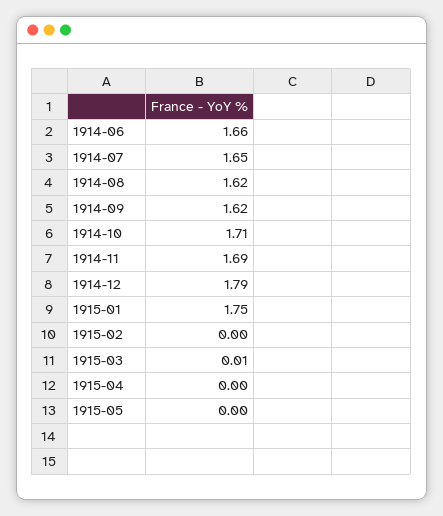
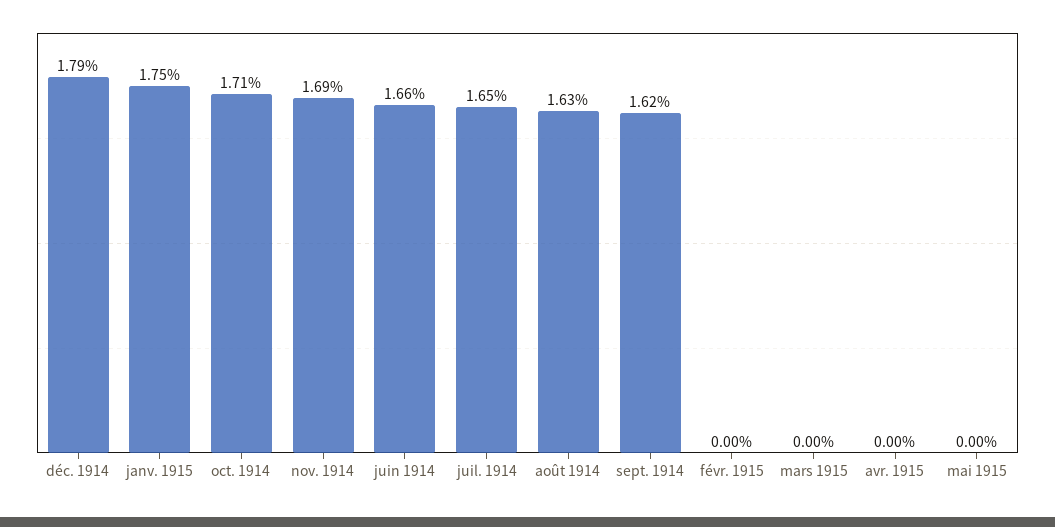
1914-08: 1.62 -> 1.63
1915-03: 0.01 -> 0

